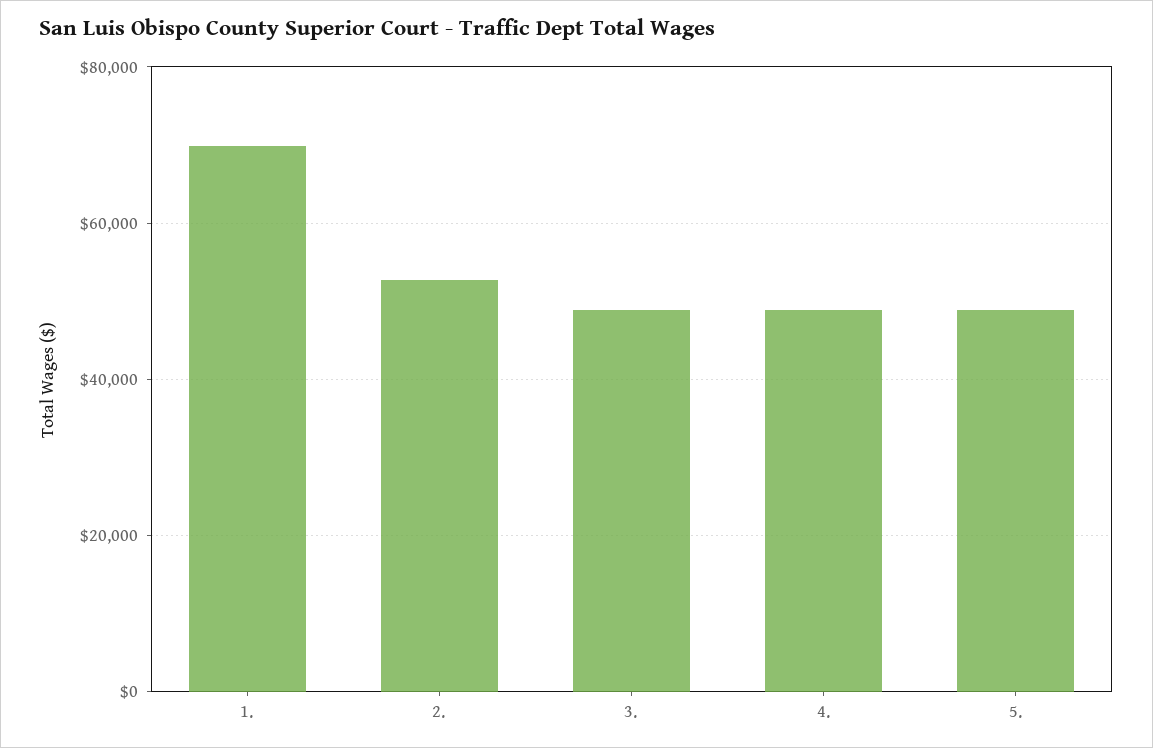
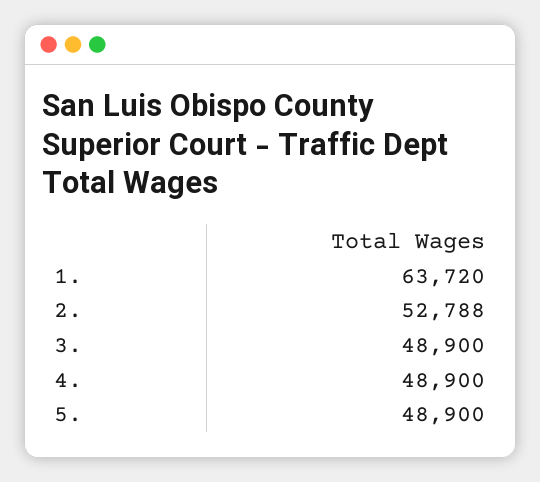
1.: 70000 -> 63720

